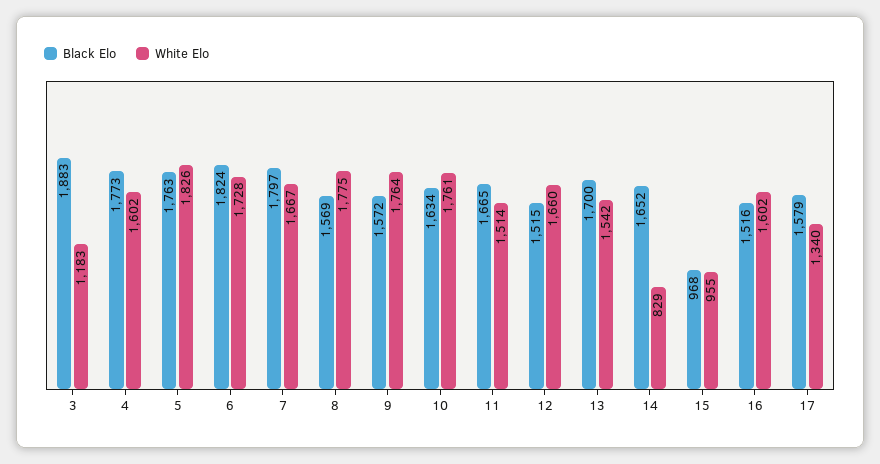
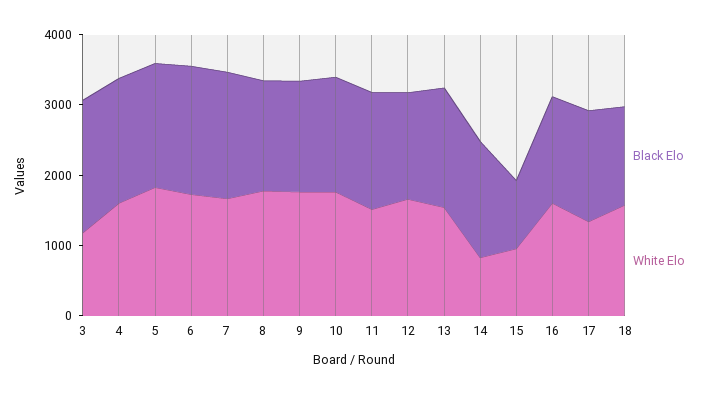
Black Elo, 18: none -> 1400
White Elo, 18: none -> 1600

